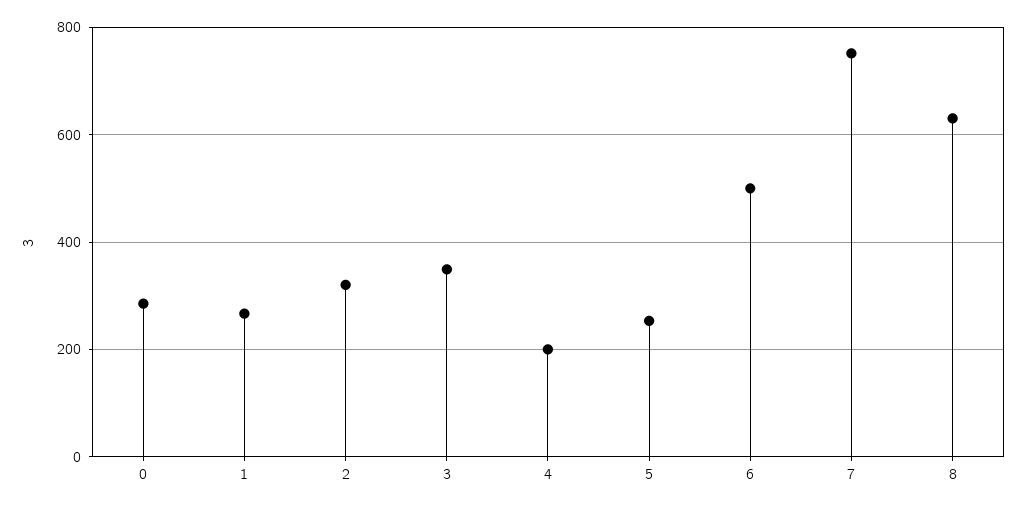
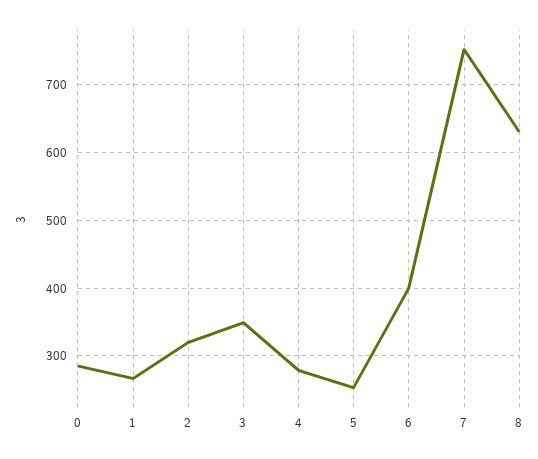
4: 200 -> 280
6: 500 -> 400

